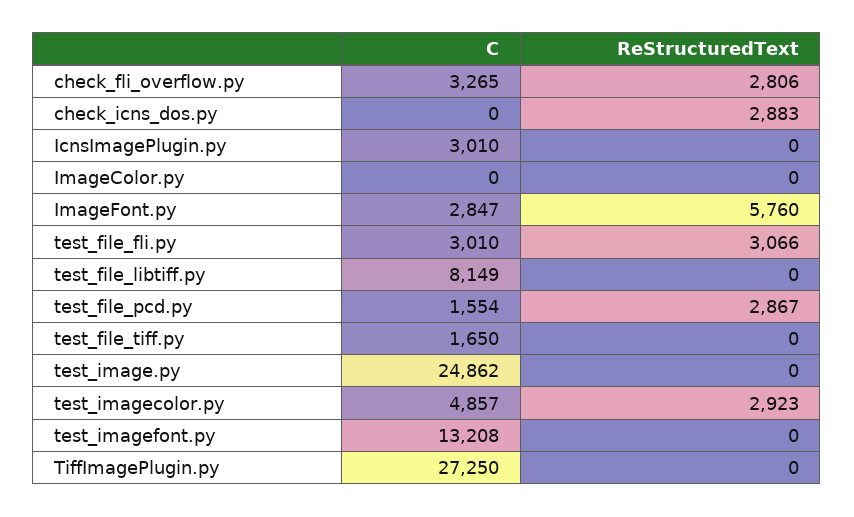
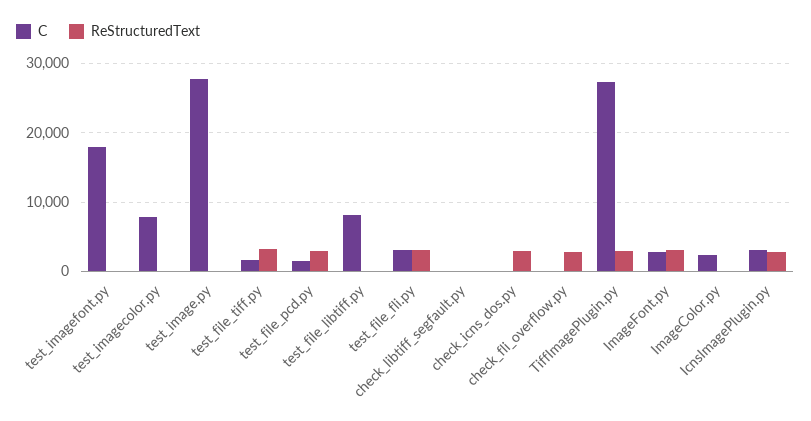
C, check_fli_overflow.py: 3265 -> 0
ReStructuredText, IcnsImagePlugin.py: 0 -> 3000
C, ImageColor.py: 0 -> 2000
ReStructuredText, ImageFont.py: 5760 -> 3000
ReStructuredText, test_file_tiff.py: 0 -> 3000
C, test_image.py: 24862 -> 28000
C, test_imagecolor.py: 4857 -> 8000
ReStructuredText, test_imagecolor.py: 2923 -> 0
C, test_imagefont.py: 13208 -> 18000
ReStructuredText, TiffImagePlugin.py: 0 -> 3000
C, check_libtiff_segfault.py: none -> 0
ReStructuredText, check_libtiff_segfault.py: none -> 0

